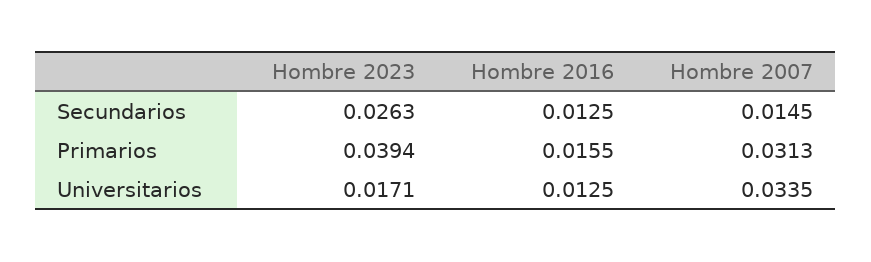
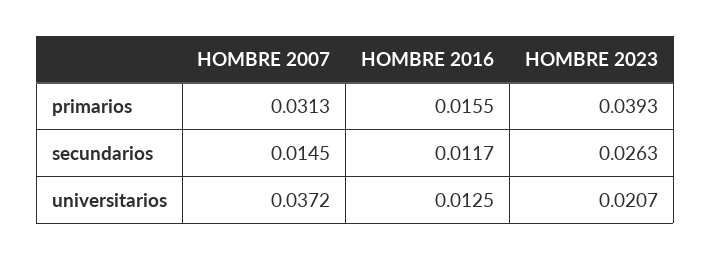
Hombre 2016, Secundarios: 0.0125 -> 0.0117
Hombre 2023, Primarios: 0.0394 -> 0.0393
Hombre 2023, Universitarios: 0.0171 -> 0.0207
Hombre 2007, Universitarios: 0.0335 -> 0.0372

